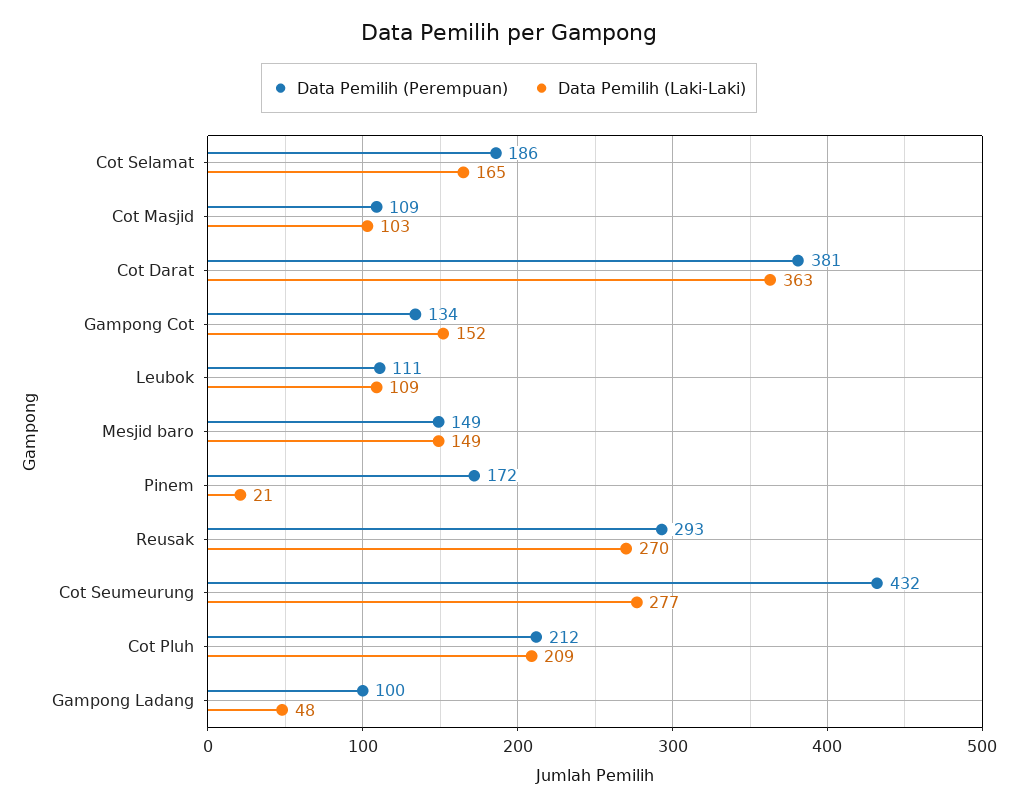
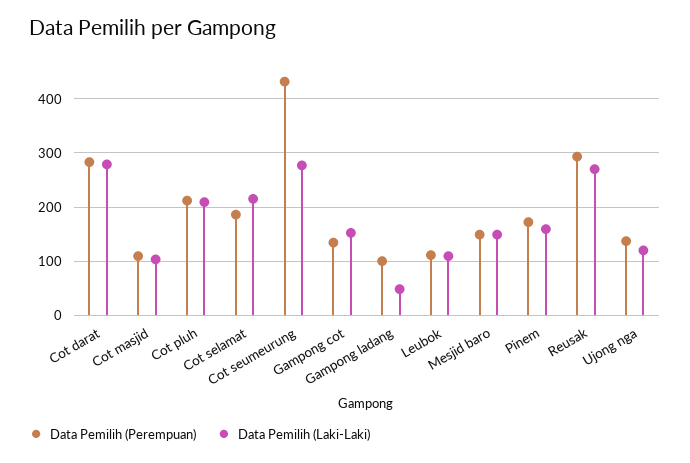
Data Pemilih (Laki-Laki), Cot Selamat: 165 -> 220
Data Pemilih (Perempuan), Cot Darat: 381 -> 280
Data Pemilih (Laki-Laki), Cot Darat: 363 -> 280
Data Pemilih (Laki-Laki), Pinem: 21 -> 160
Data Pemilih (Perempuan), Ujong nga: none -> 140
Data Pemilih (Laki-Laki), Ujong nga: none -> 120

